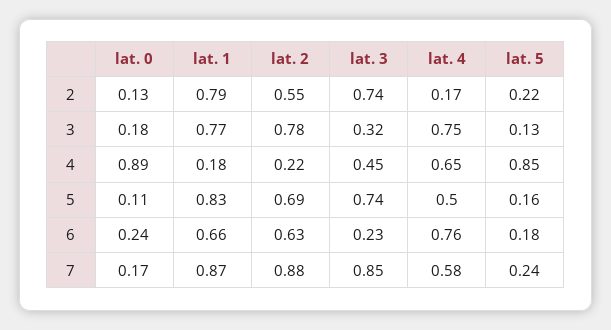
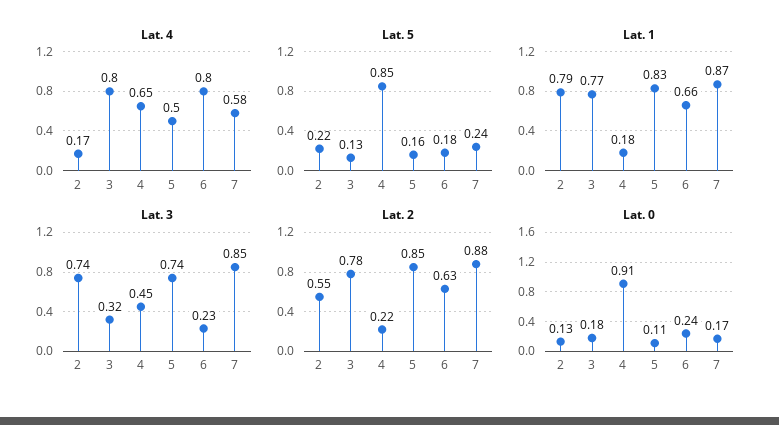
lat. 4, 3: 0.75 -> 0.8
lat. 0, 4: 0.89 -> 0.91
lat. 2, 5: 0.69 -> 0.85
lat. 4, 6: 0.76 -> 0.8

